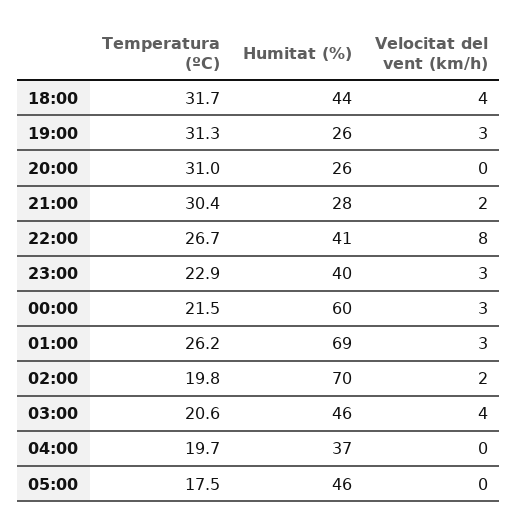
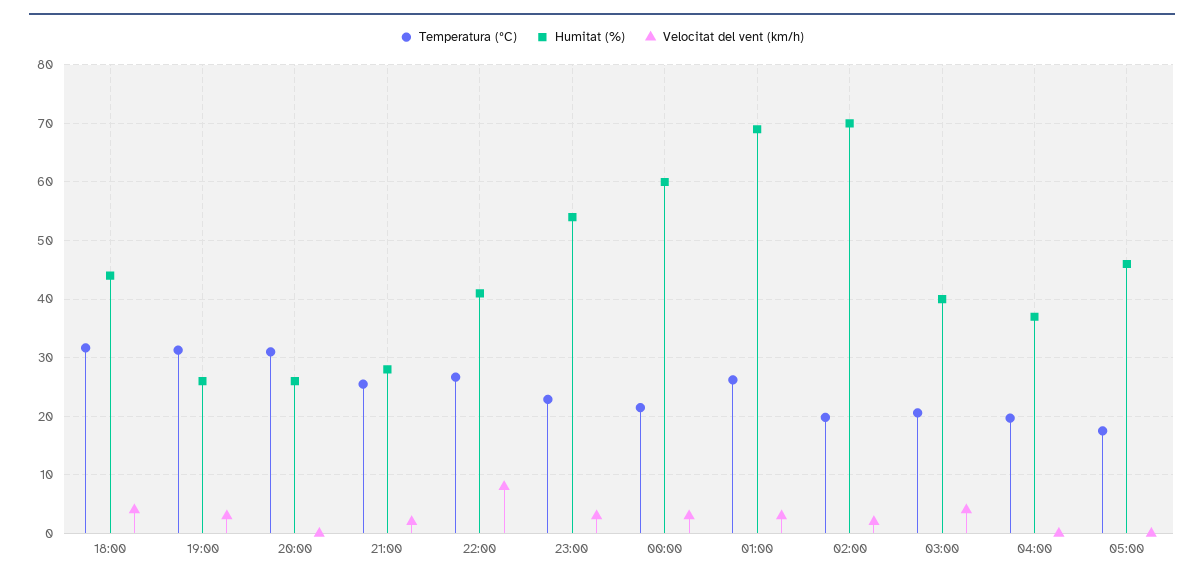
Temperatura (ºC), 21:00: 30.4 -> 26
Humitat (%), 23:00: 40 -> 54
Humitat (%), 03:00: 46 -> 40

